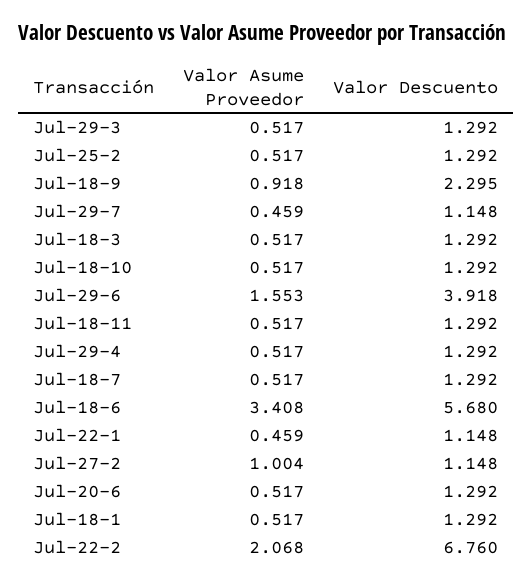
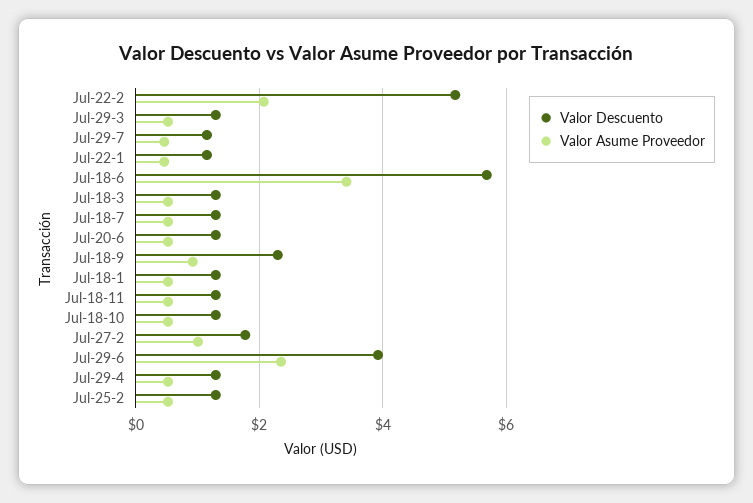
Valor Asume Proveedor, Jul-29-6: 1.553 -> 2.4
Valor Descuento, Jul-27-2: 1.148 -> 1.8
Valor Descuento, Jul-22-2: 6.76 -> 5.2

